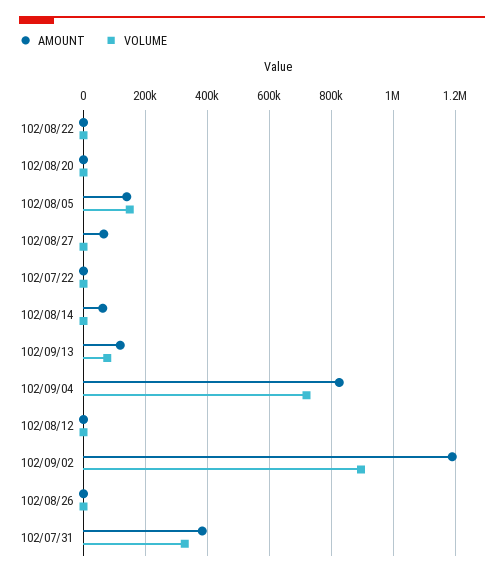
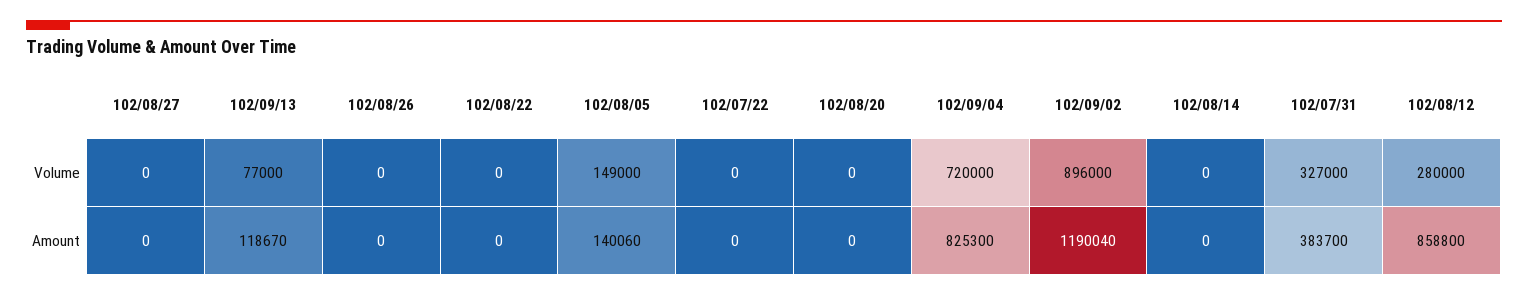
AMOUNT, 102/08/27: 60000 -> 0
AMOUNT, 102/08/14: 60000 -> 0
AMOUNT, 102/08/12: 0 -> 858800
VOLUME, 102/08/12: 0 -> 280000

